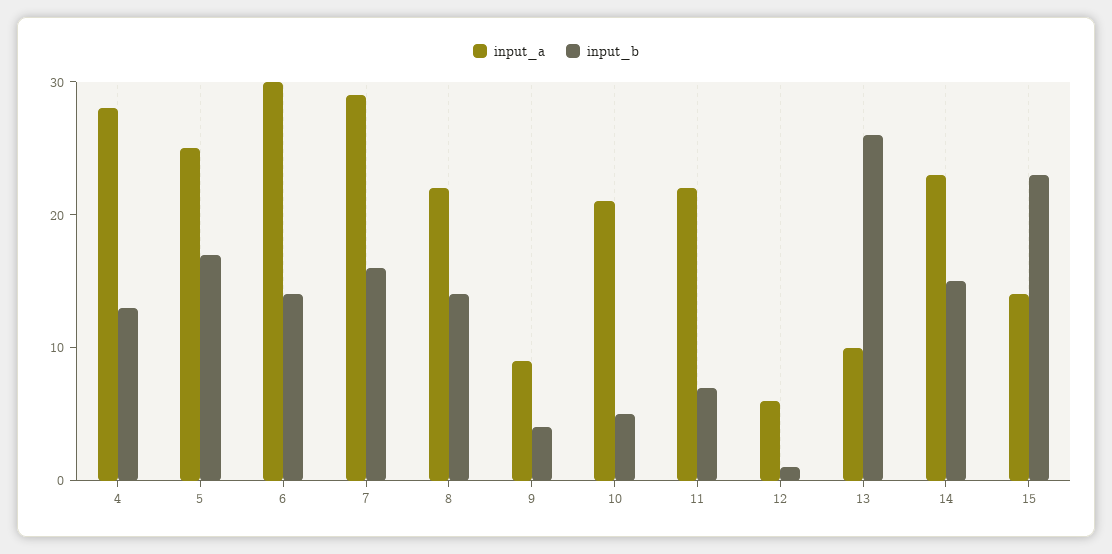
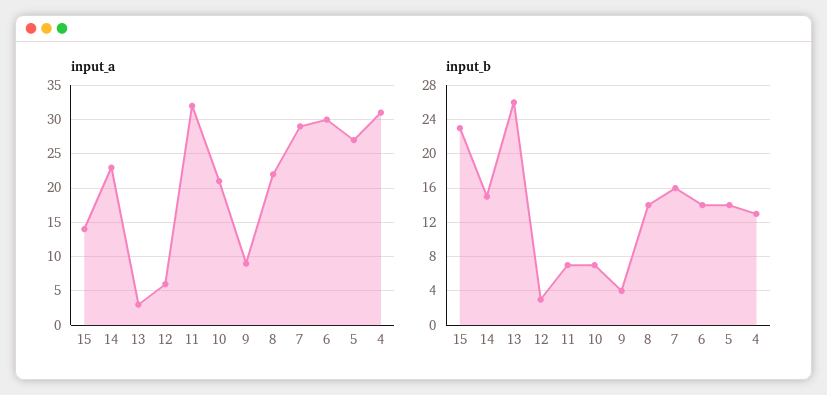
input_a, 4: 28 -> 31
input_a, 5: 25 -> 27
input_b, 5: 17 -> 14
input_b, 10: 5 -> 7
input_a, 11: 22 -> 32
input_b, 12: 1 -> 3
input_a, 13: 10 -> 3

